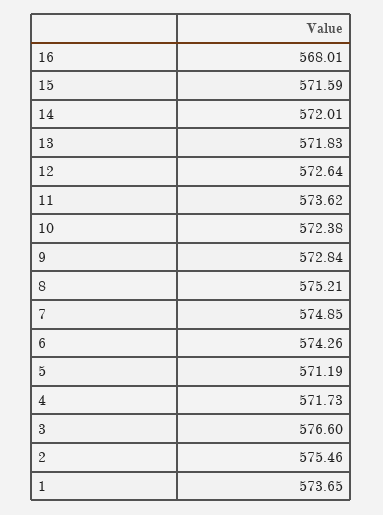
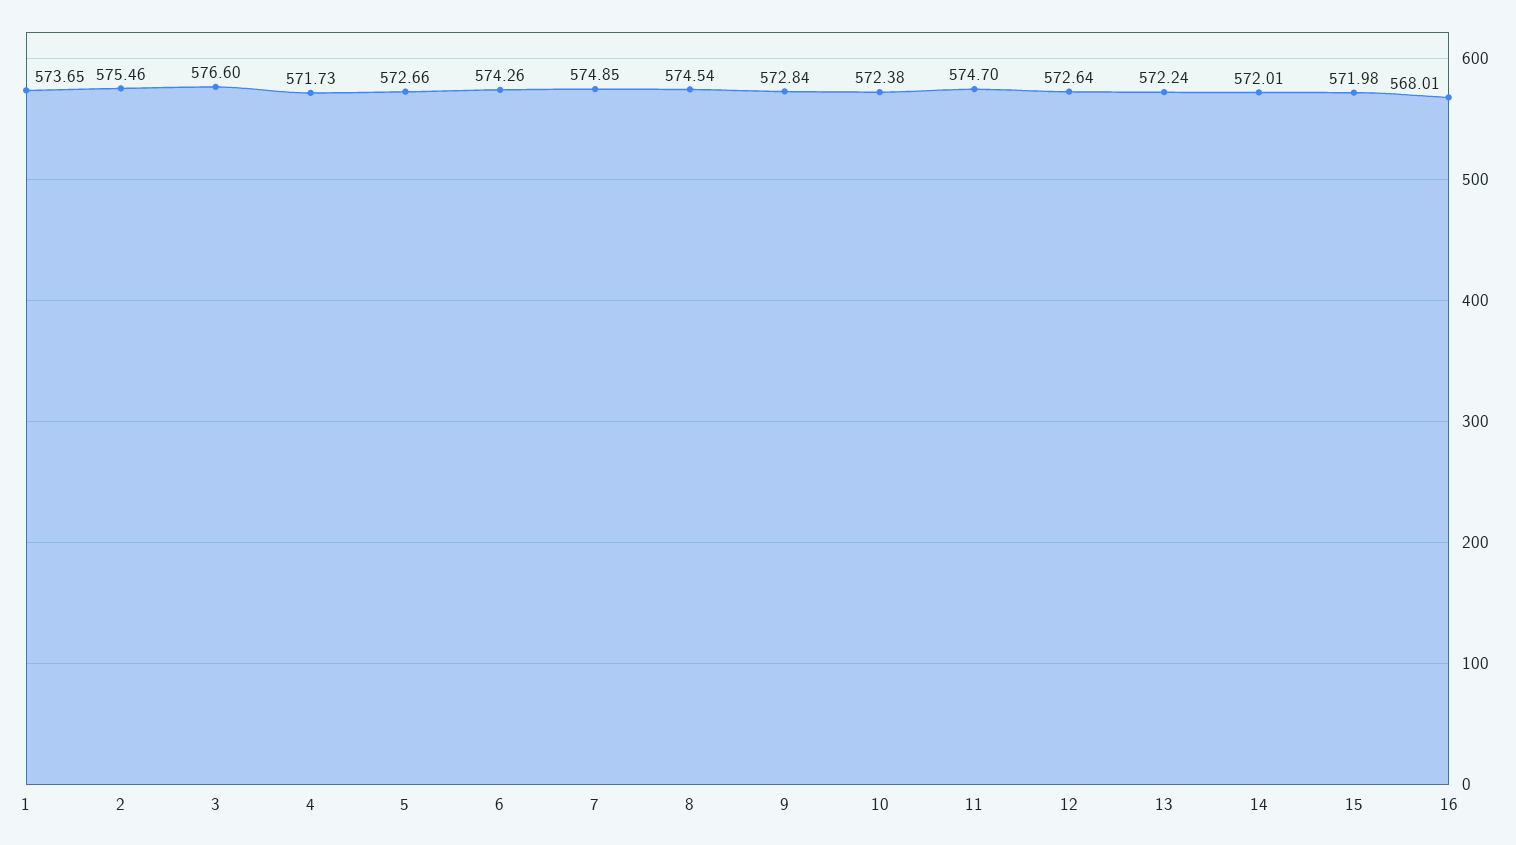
15: 571.59 -> 571.98
13: 571.83 -> 572.24
11: 573.62 -> 574.7
8: 575.21 -> 574.54
5: 571.19 -> 572.66

